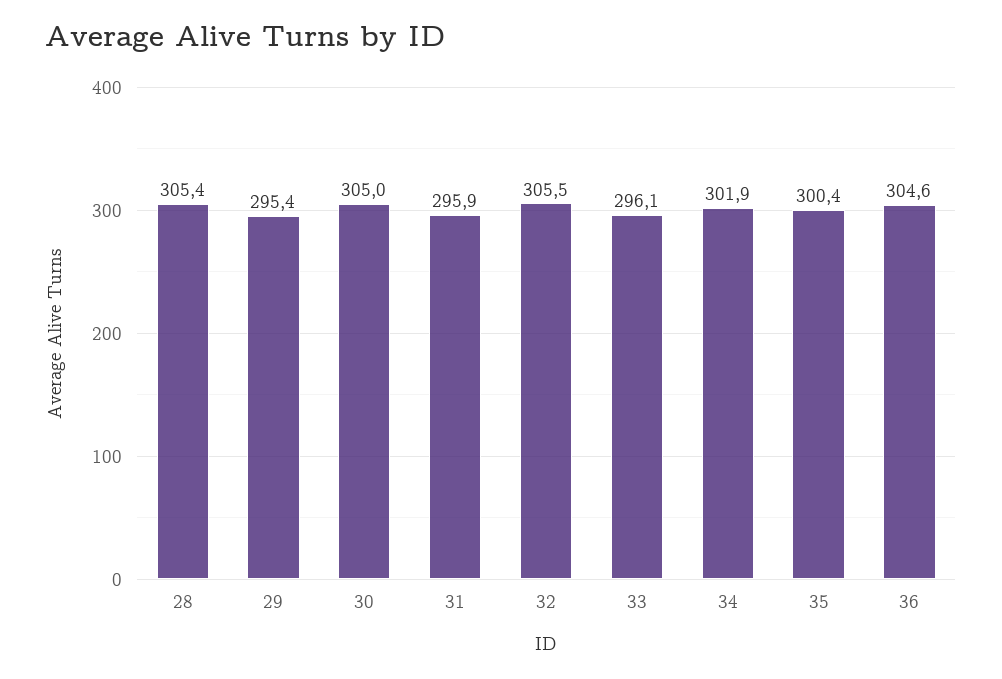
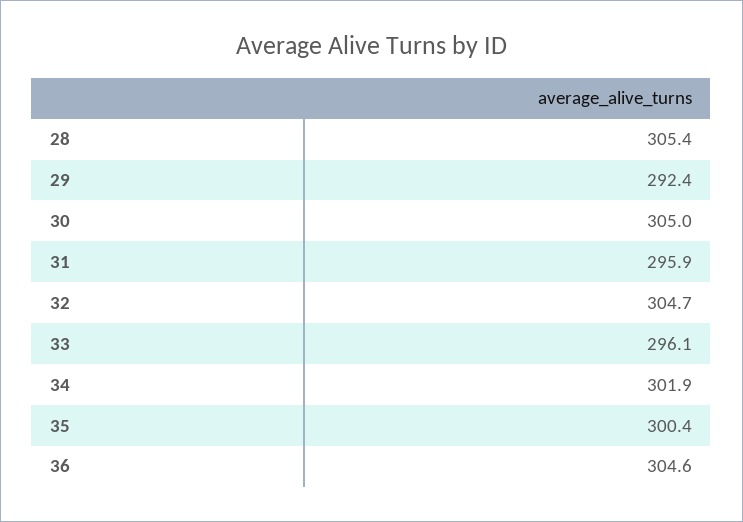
29: 295.4 -> 292.4
32: 305.5 -> 304.7

